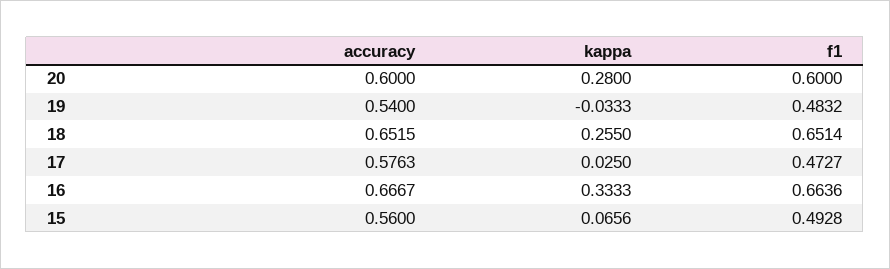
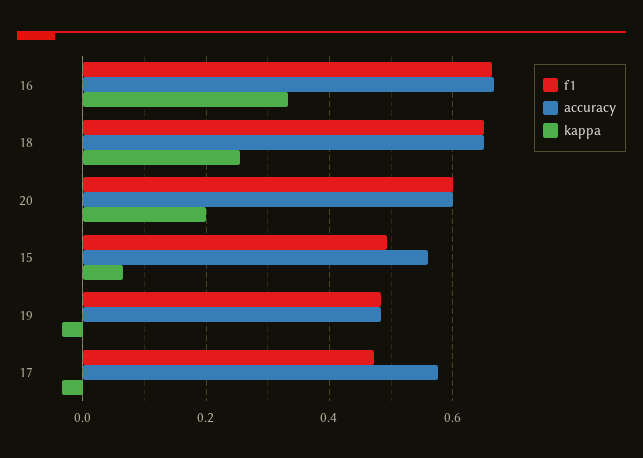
kappa, 20: 0.28 -> 0.2
accuracy, 19: 0.54 -> 0.48
kappa, 17: 0.025 -> -0.04

